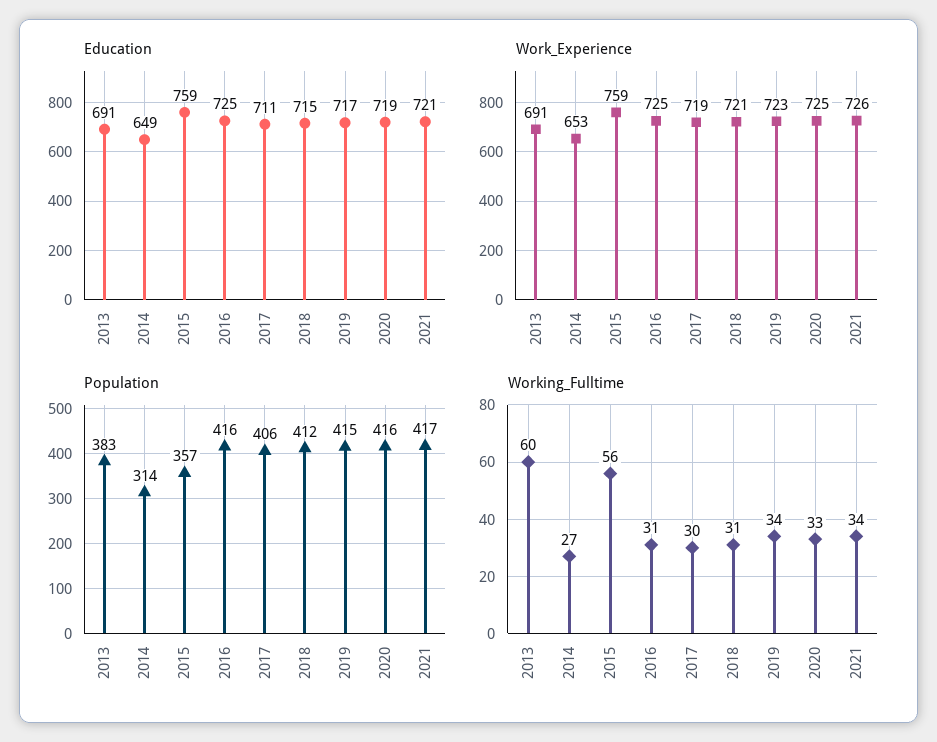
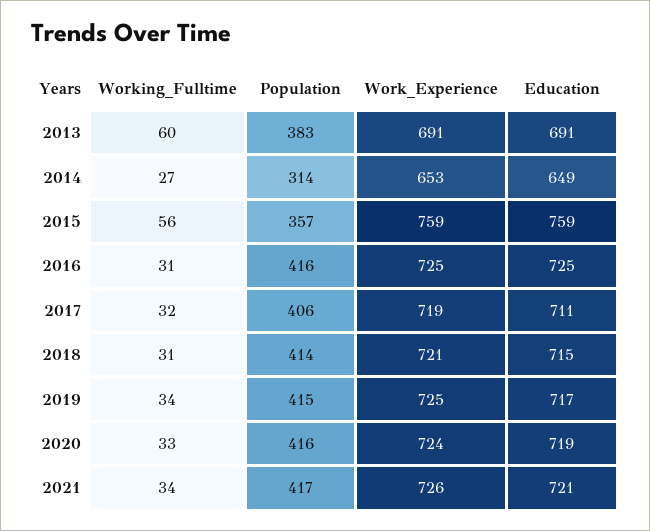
Work_Experience, 2019: 723 -> 725
Work_Experience, 2020: 725 -> 724
Population, 2018: 412 -> 414
Working_Fulltime, 2017: 30 -> 32

